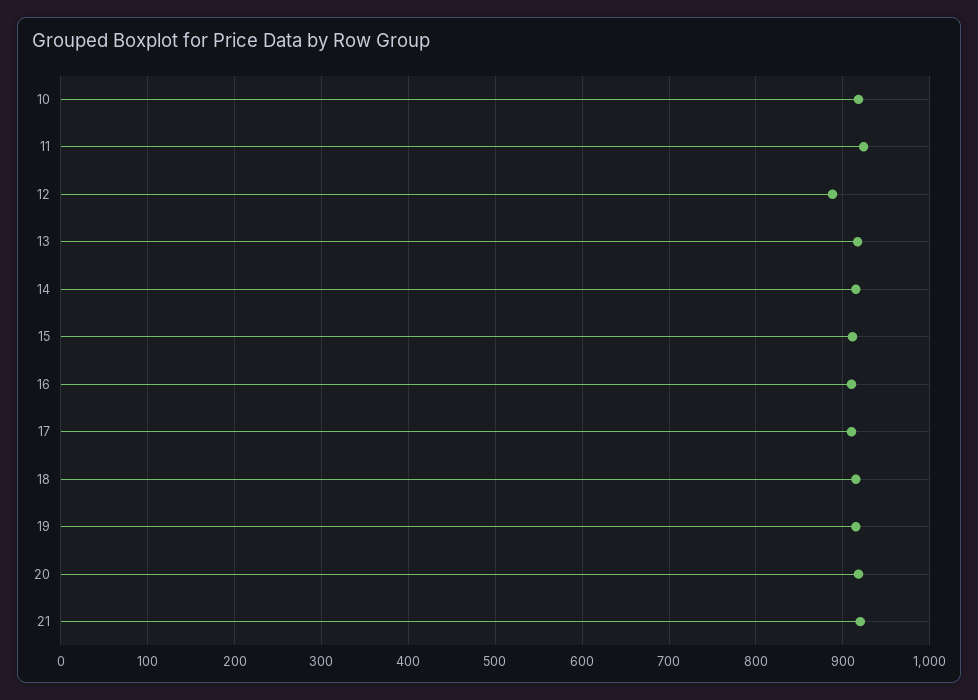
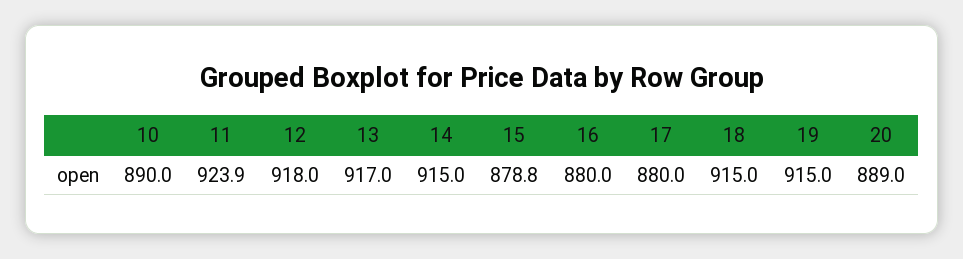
10: 920 -> 890
12: 890 -> 918
15: 910 -> 878.8
16: 910 -> 880
17: 910 -> 880
20: 920 -> 889
21: 920 -> none

